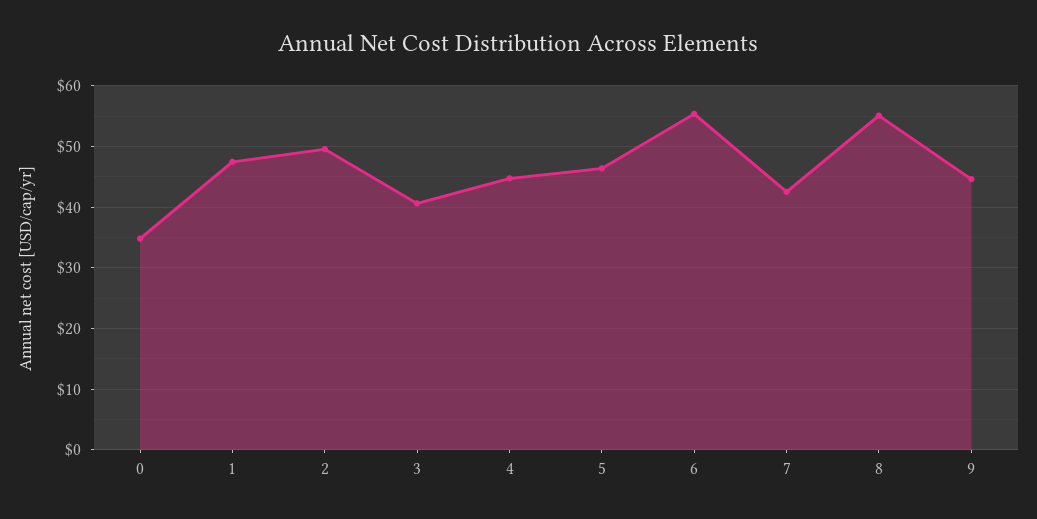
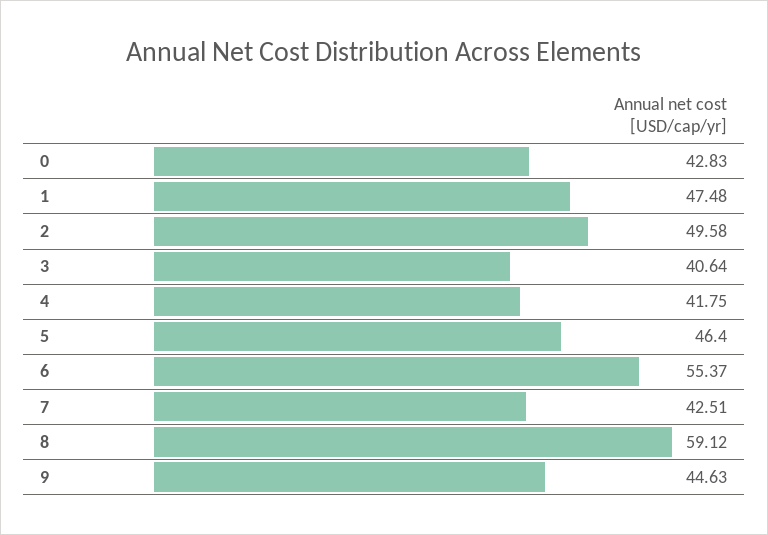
0: 35 -> 42.83
4: 45 -> 41.75
8: 55 -> 59.12

